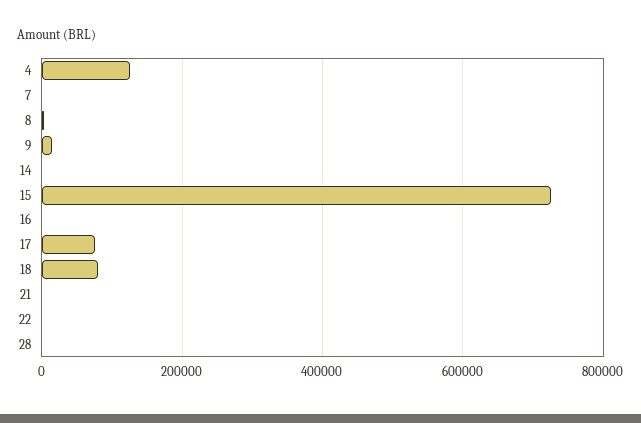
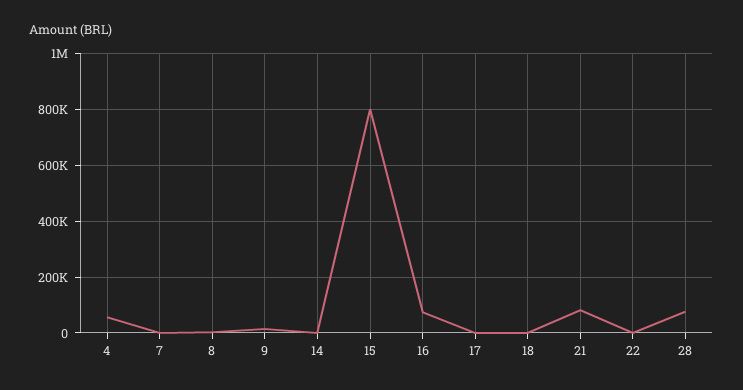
4: 120000 -> 50000
15: 720000 -> 800000
16: 0 -> 75000
17: 80000 -> 0
18: 80000 -> 0
21: 0 -> 75000
28: 0 -> 75000

